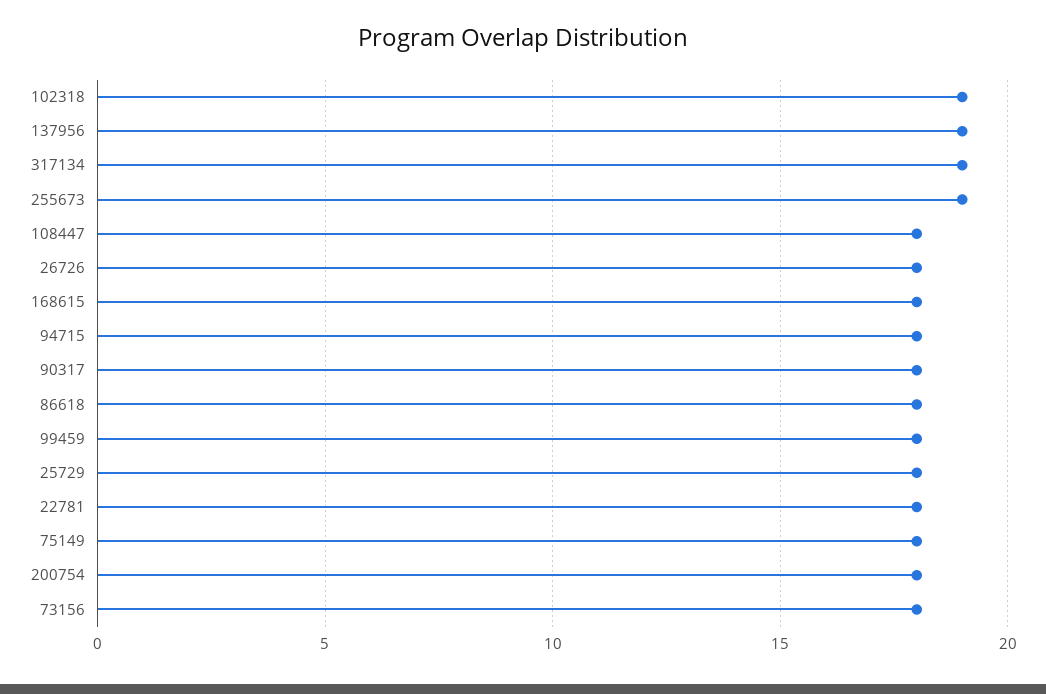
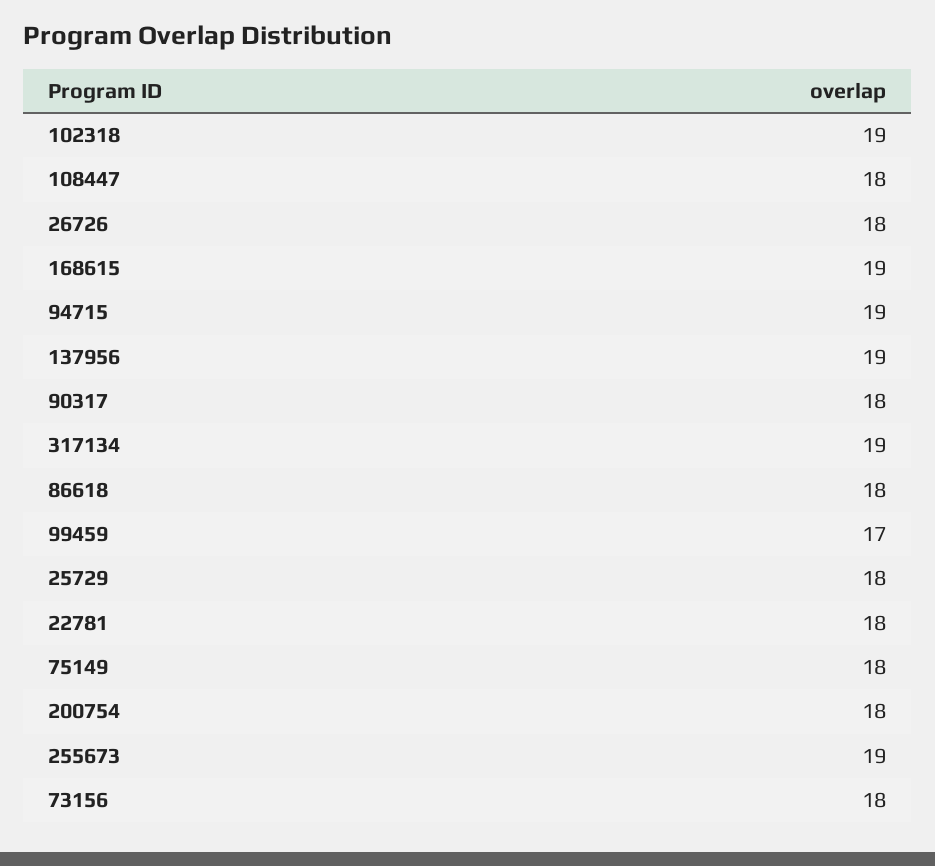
168615: 18 -> 19
94715: 18 -> 19
99459: 18 -> 17

